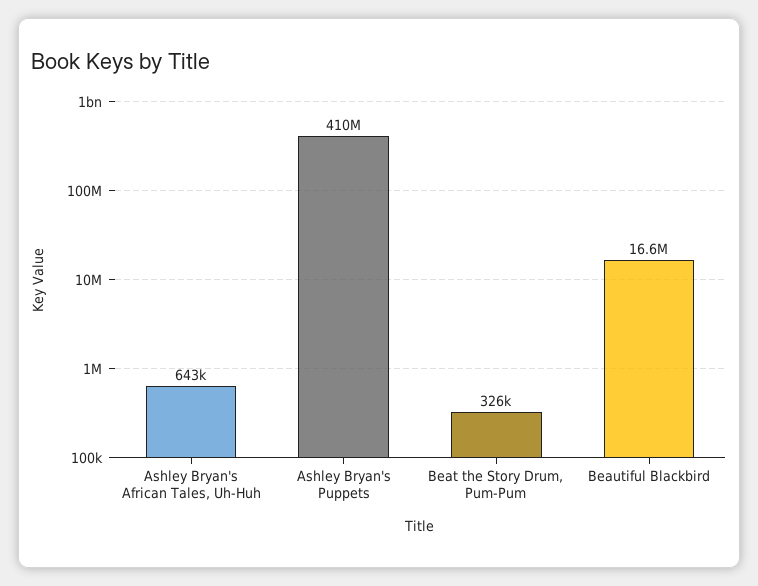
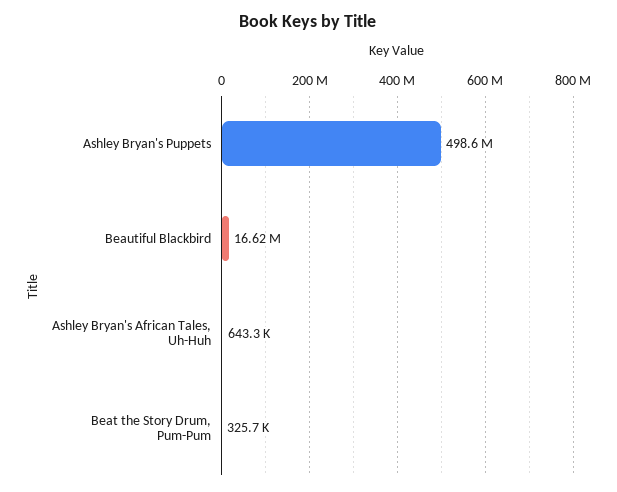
Ashley Bryan's Puppets: 410000000 -> 498600000

